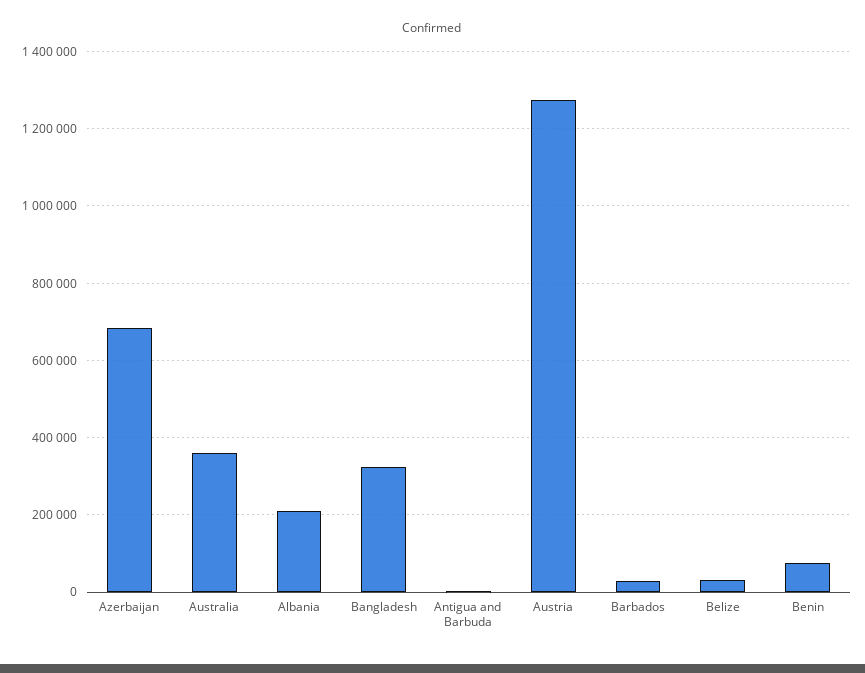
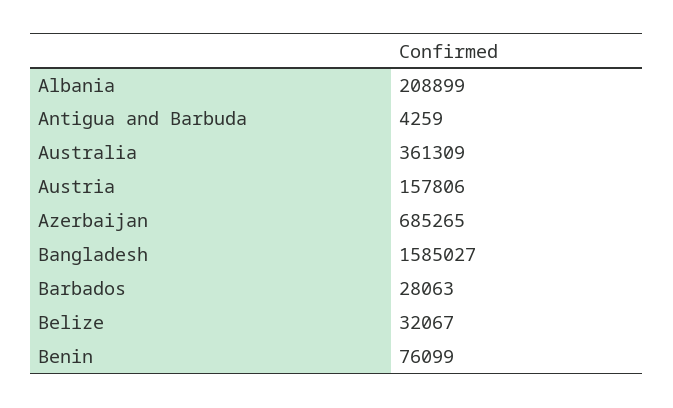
Bangladesh: 320000 -> 1585027
Austria: 1280000 -> 157806

